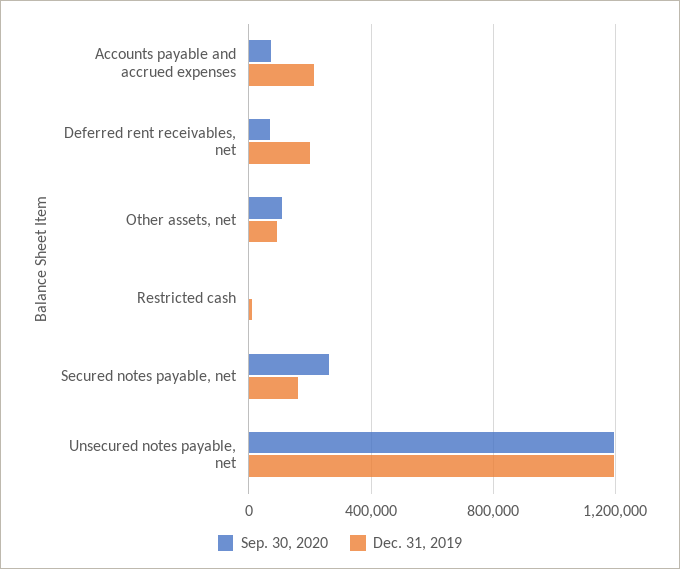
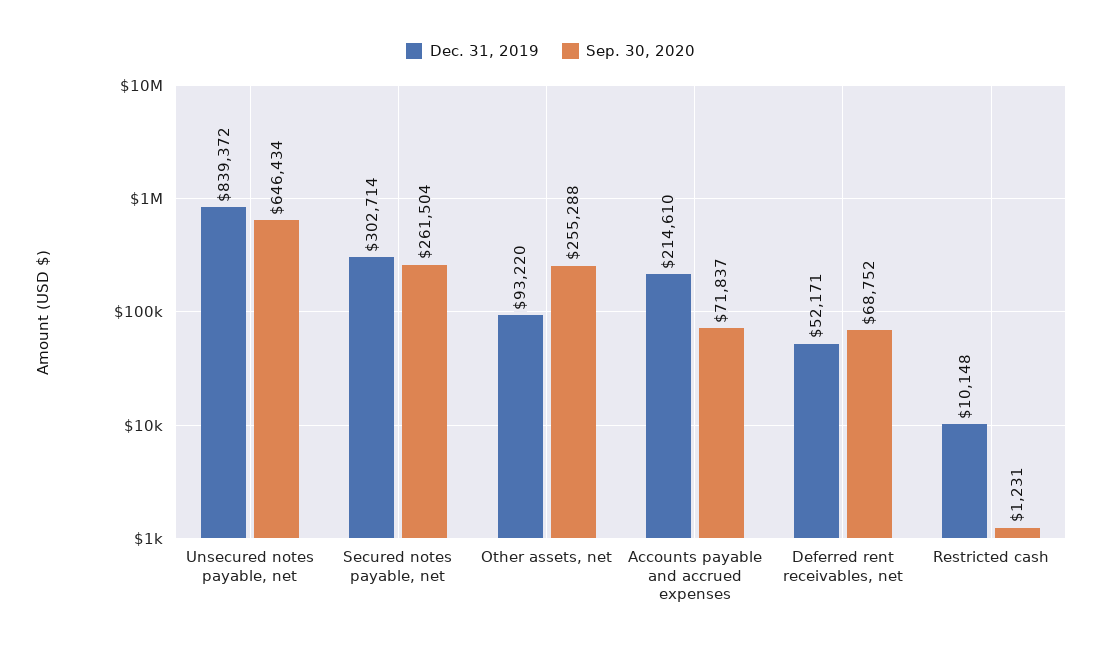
Dec. 31, 2019, Deferred rent receivables, net: 200000 -> 52171
Sep. 30, 2020, Other assets, net: 100000 -> 255288
Dec. 31, 2019, Secured notes payable, net: 150000 -> 302714
Sep. 30, 2020, Unsecured notes payable, net: 1200000 -> 646434
Dec. 31, 2019, Unsecured notes payable, net: 1200000 -> 839372

